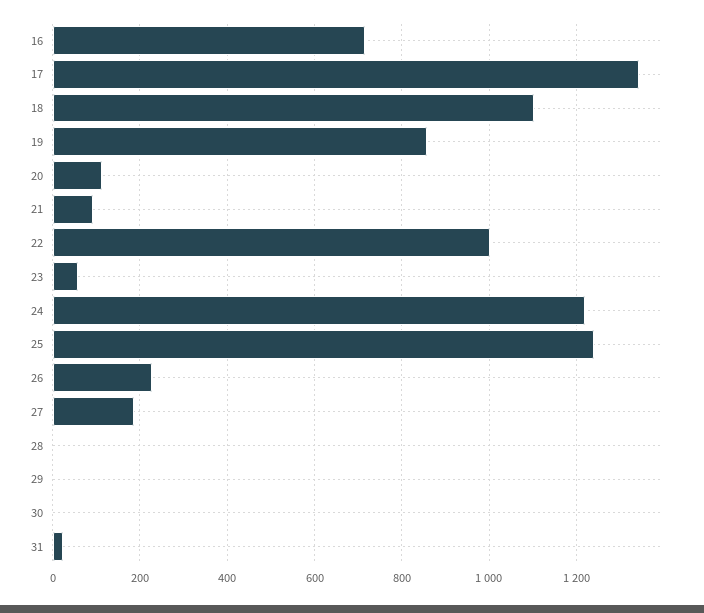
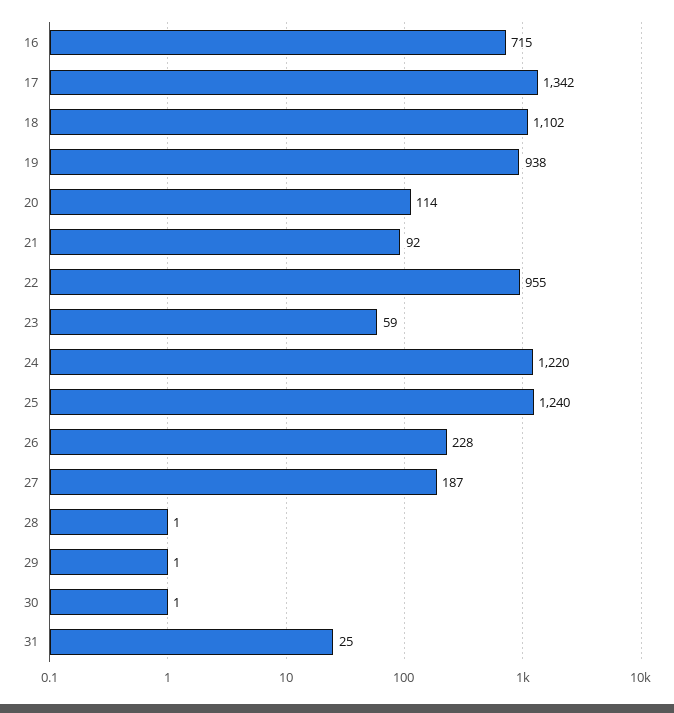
19: 860 -> 938
22: 1000 -> 955

